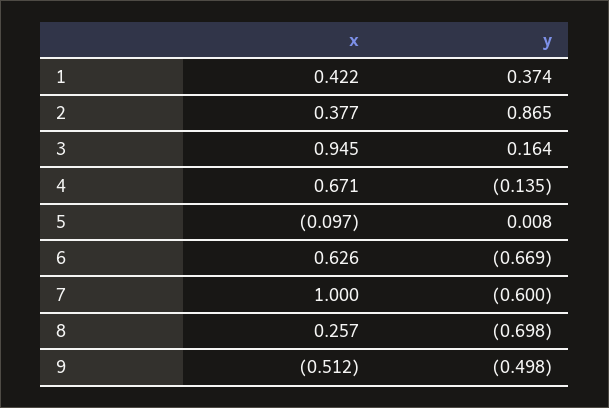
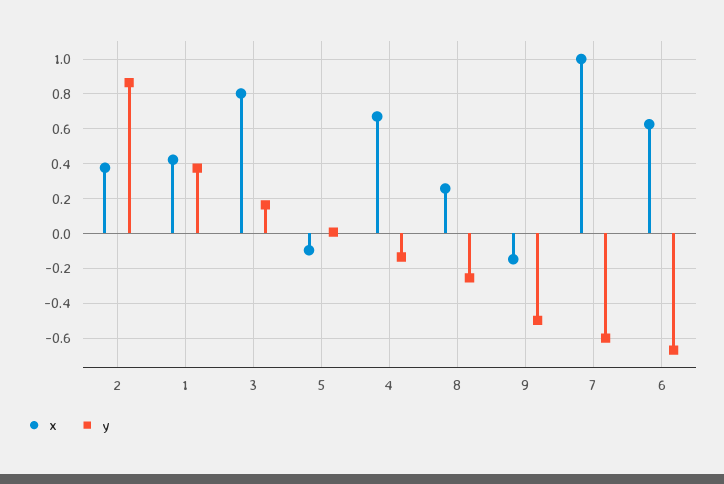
x, 3: 0.945 -> 0.8
y, 8: -0.698 -> -0.25
x, 9: -0.512 -> -0.15

